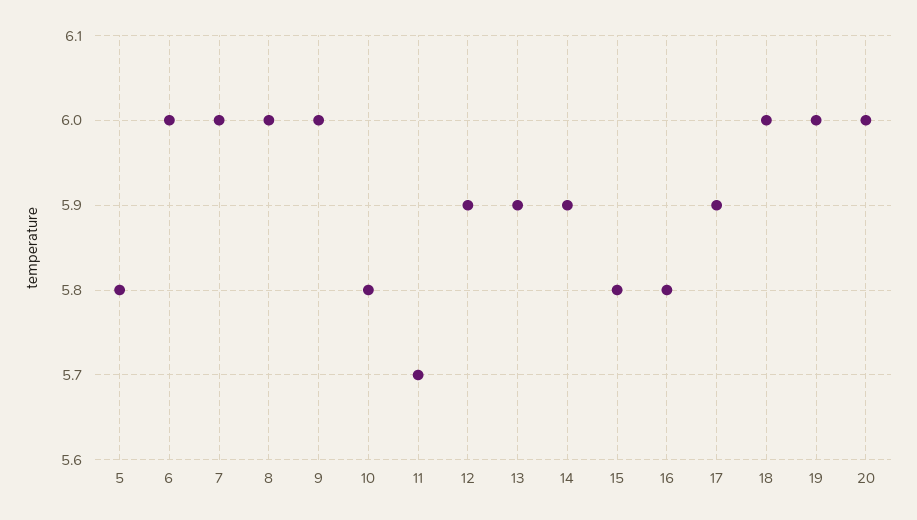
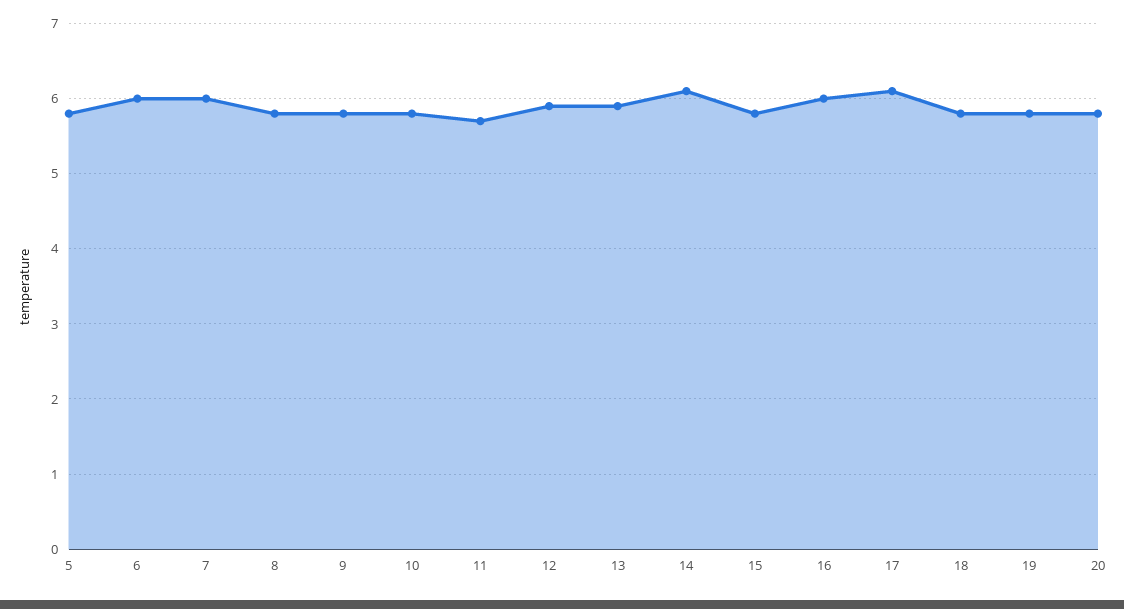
8: 6 -> 5.8
9: 6 -> 5.8
14: 5.9 -> 6.1
16: 5.8 -> 6
17: 5.9 -> 6.1
18: 6 -> 5.8
19: 6 -> 5.8
20: 6 -> 5.8

